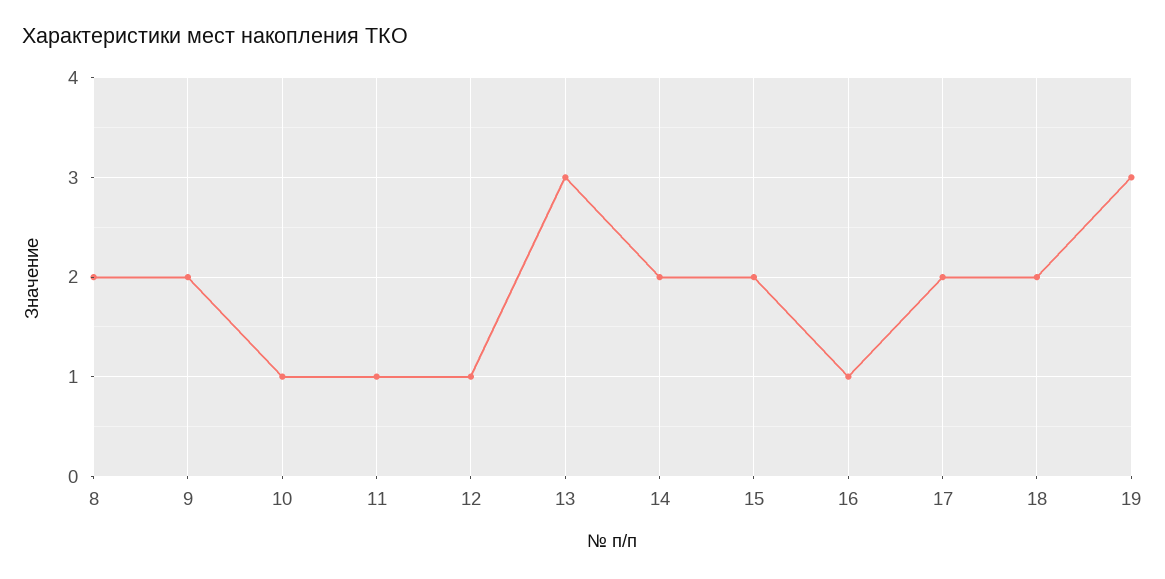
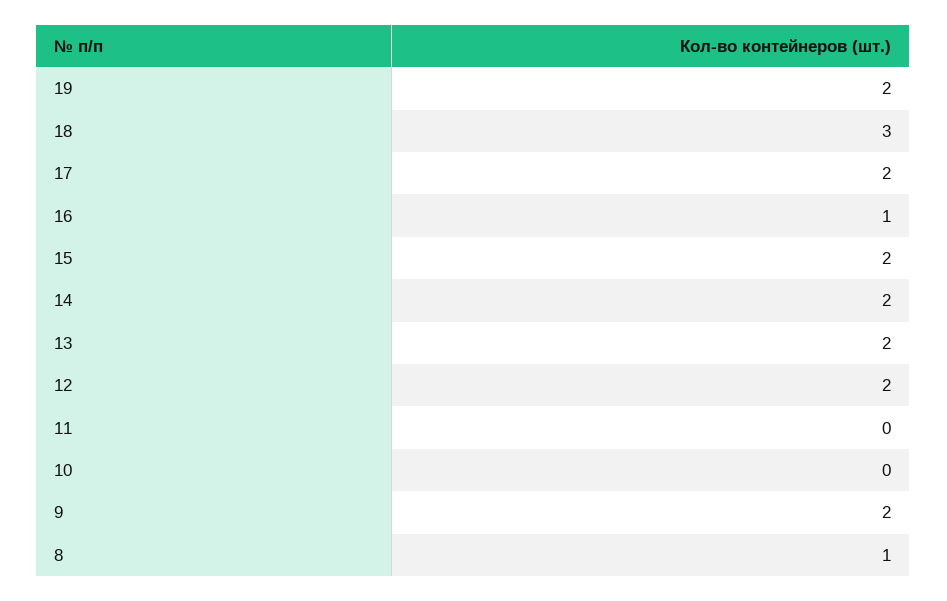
8: 2 -> 1
10: 1 -> 0
11: 1 -> 0
12: 1 -> 2
13: 3 -> 2
18: 2 -> 3
19: 3 -> 2

